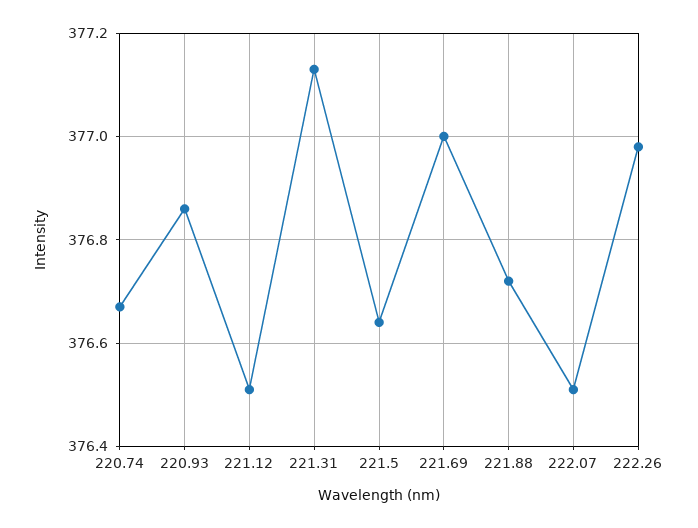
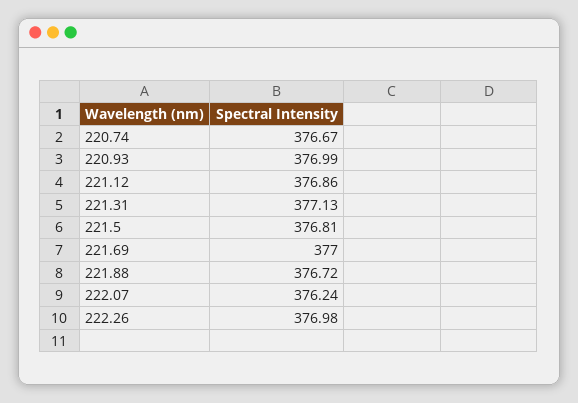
220.93: 376.85 -> 376.99
221.12: 376.5 -> 376.86
221.5: 376.65 -> 376.81
222.07: 376.5 -> 376.24

